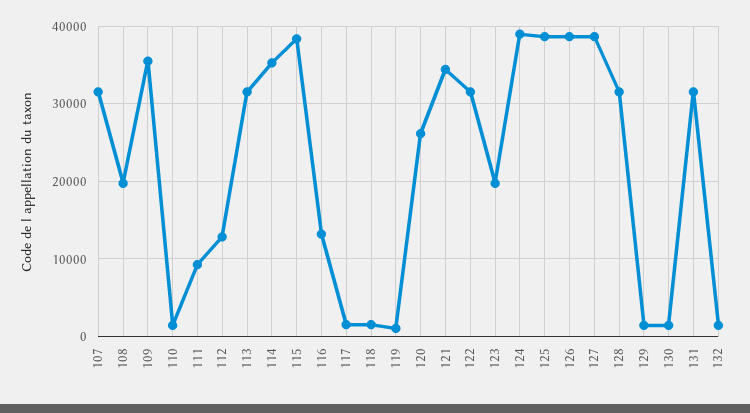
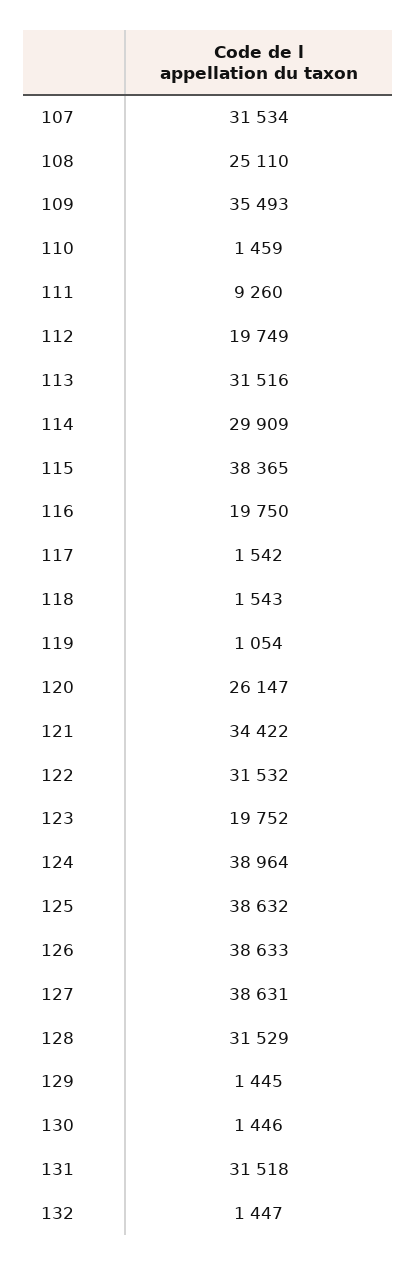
108: 20000 -> 25110
112: 13000 -> 19749
114: 35000 -> 29909
116: 13000 -> 19750

